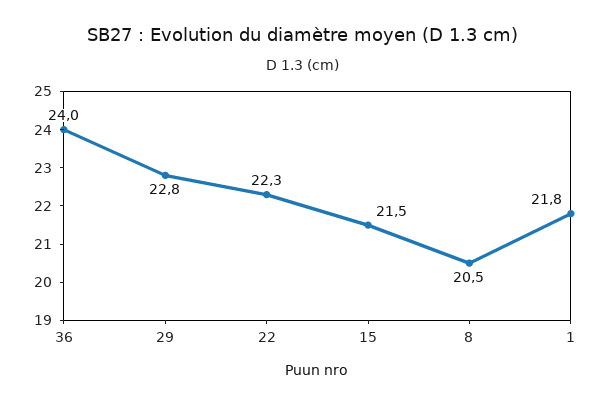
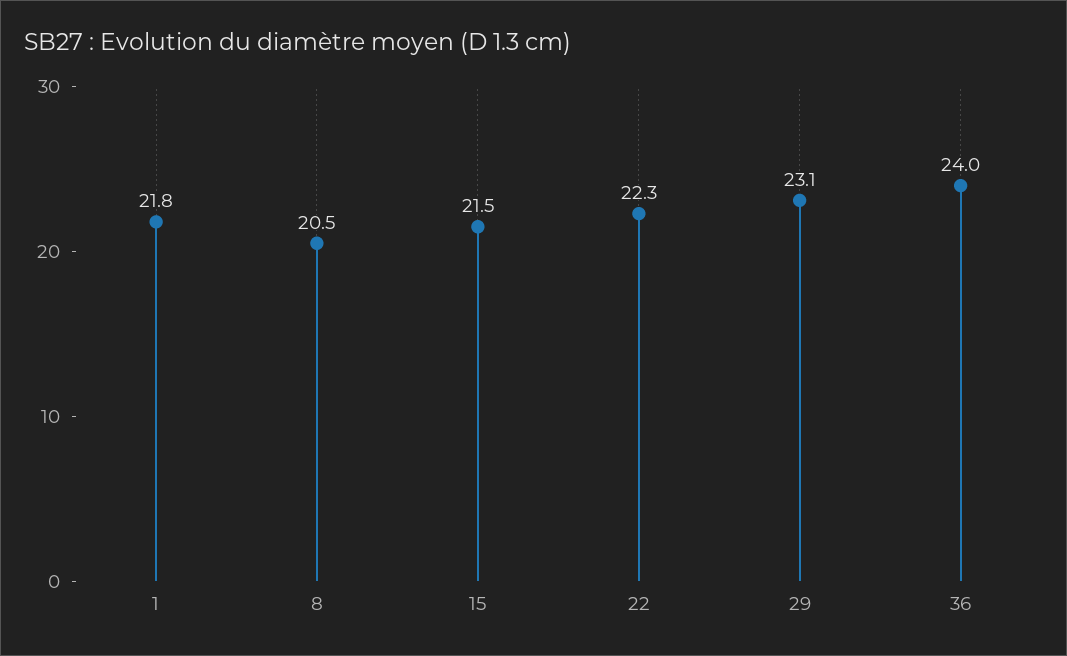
29: 22.8 -> 23.1

